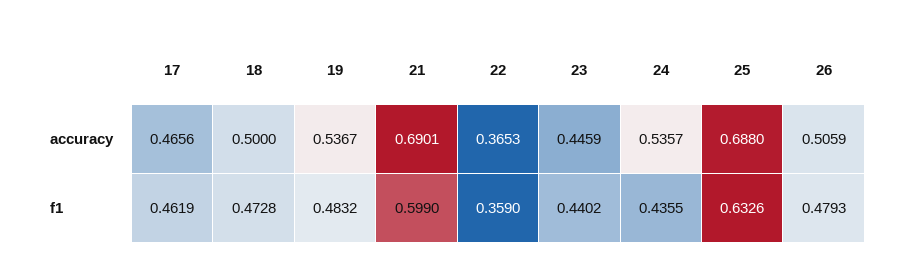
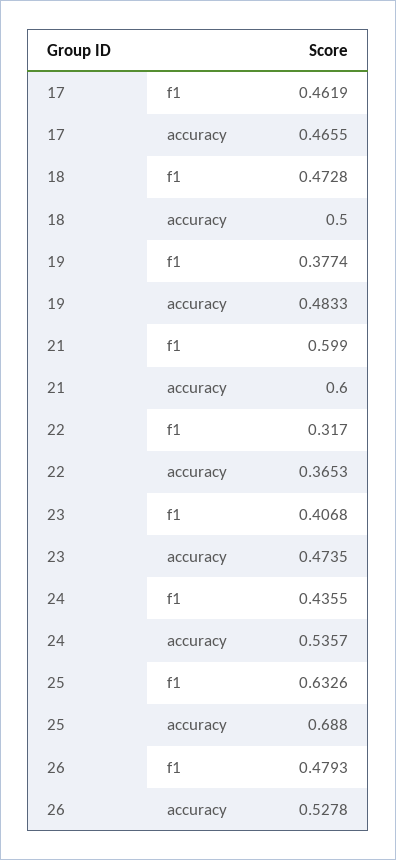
17, accuracy: 0.4656 -> 0.4655
19, accuracy: 0.5367 -> 0.4833
21, accuracy: 0.6901 -> 0.6
23, accuracy: 0.4459 -> 0.4735
26, accuracy: 0.5059 -> 0.5278
19, f1: 0.4832 -> 0.3774
22, f1: 0.359 -> 0.317
23, f1: 0.4402 -> 0.4068

